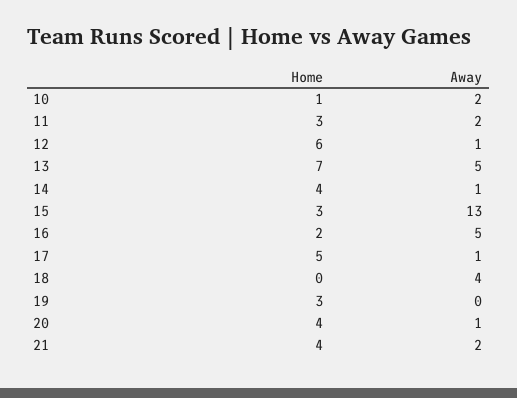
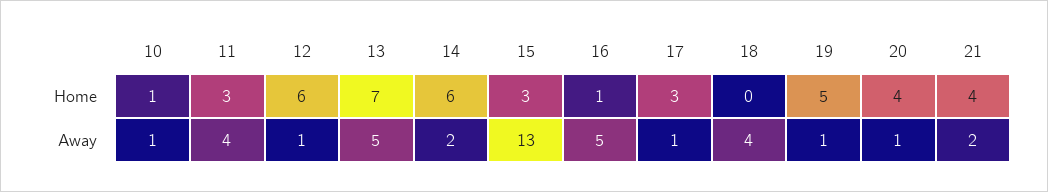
Away, 10: 2 -> 1
Away, 11: 2 -> 4
Home, 14: 4 -> 6
Away, 14: 1 -> 2
Home, 16: 2 -> 1
Home, 17: 5 -> 3
Home, 19: 3 -> 5
Away, 19: 0 -> 1

